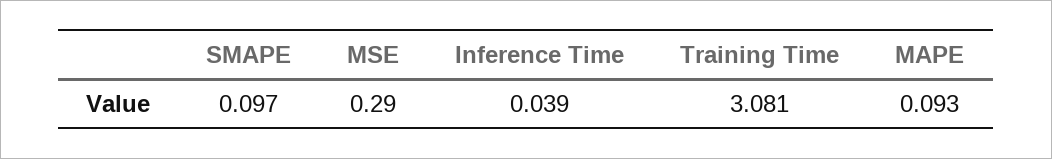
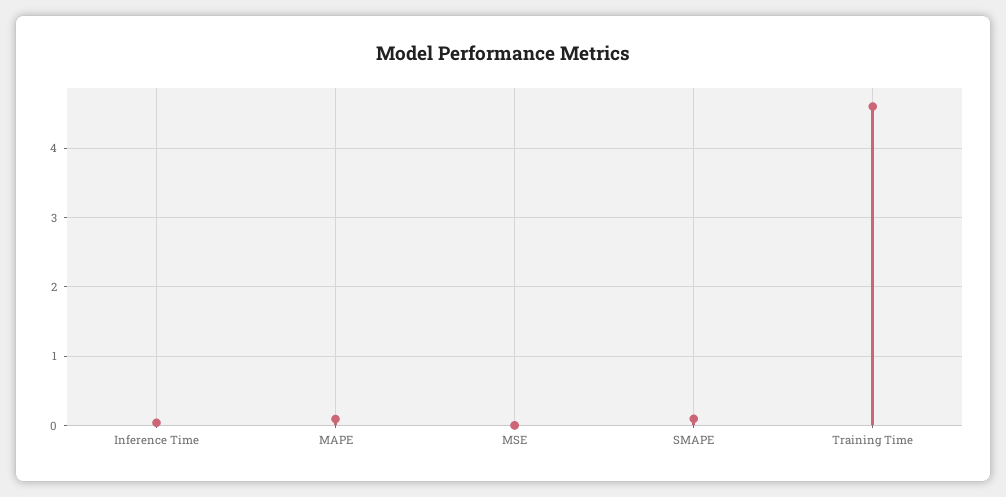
MSE: 0.29 -> 0
Training Time: 3.081 -> 4.6

